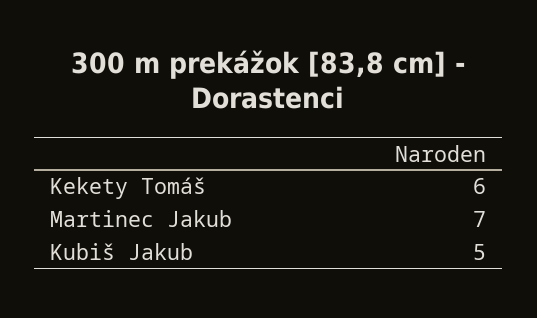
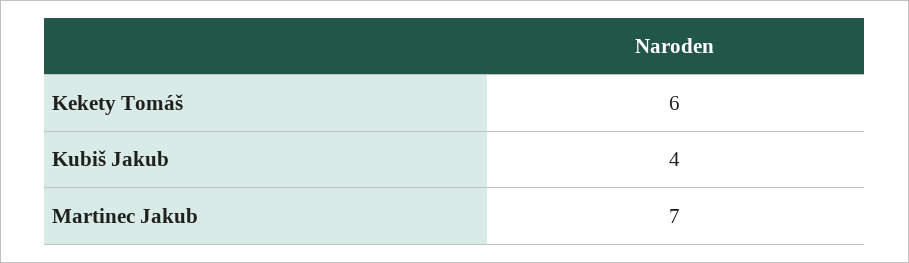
Kubiš Jakub: 5 -> 4

